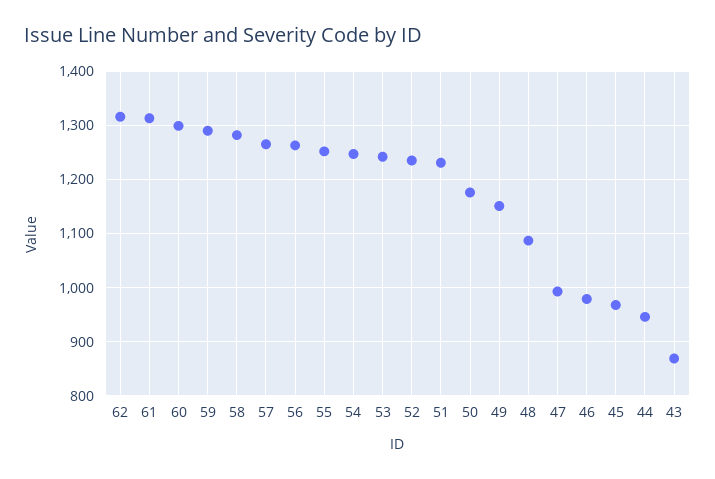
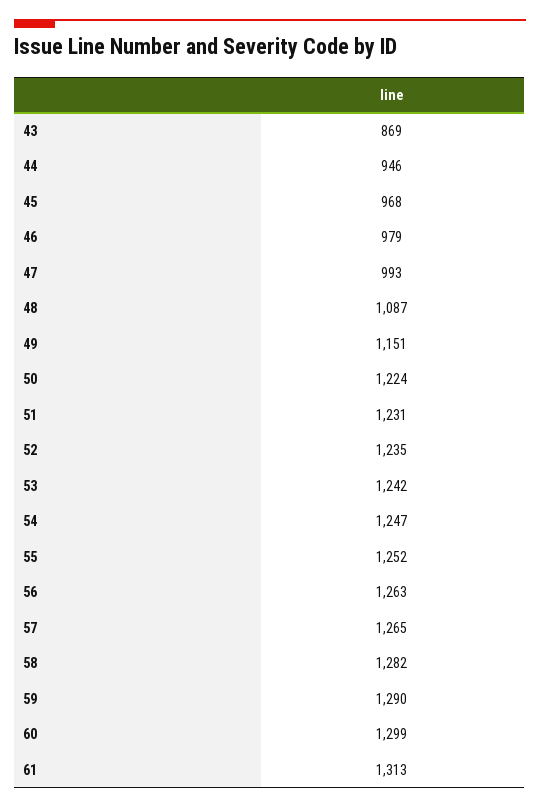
62: 1320 -> none
50: 1180 -> 1224

